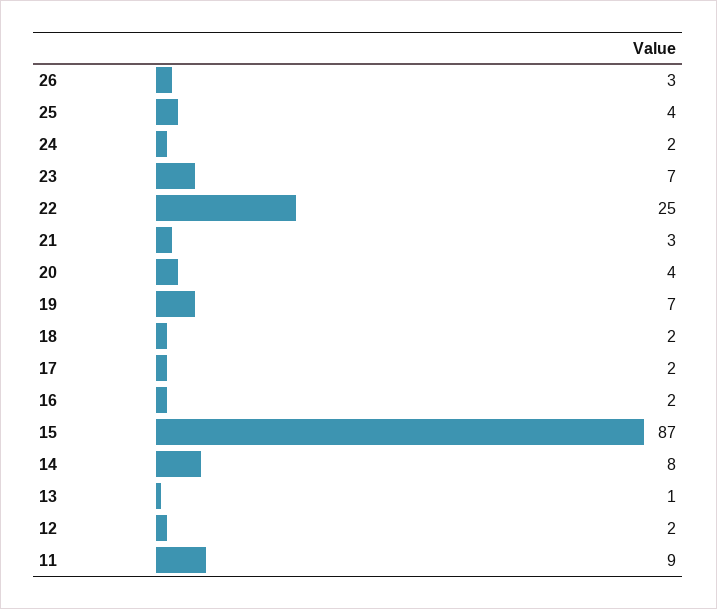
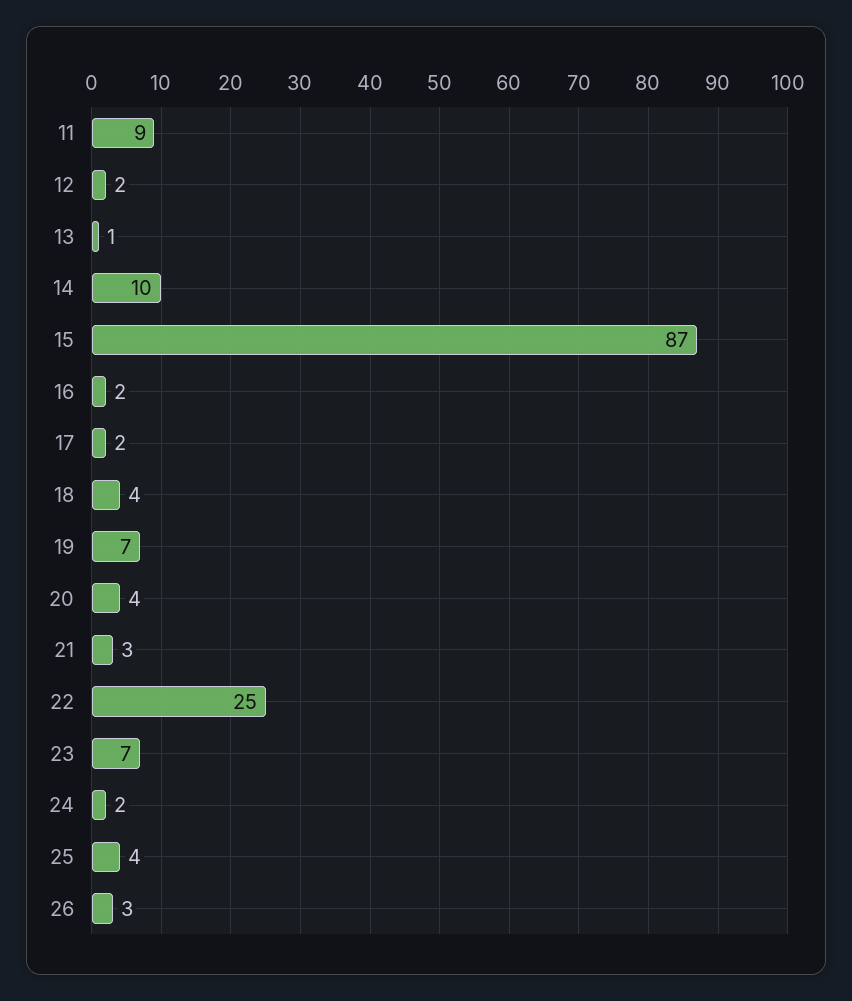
18: 2 -> 4
14: 8 -> 10

